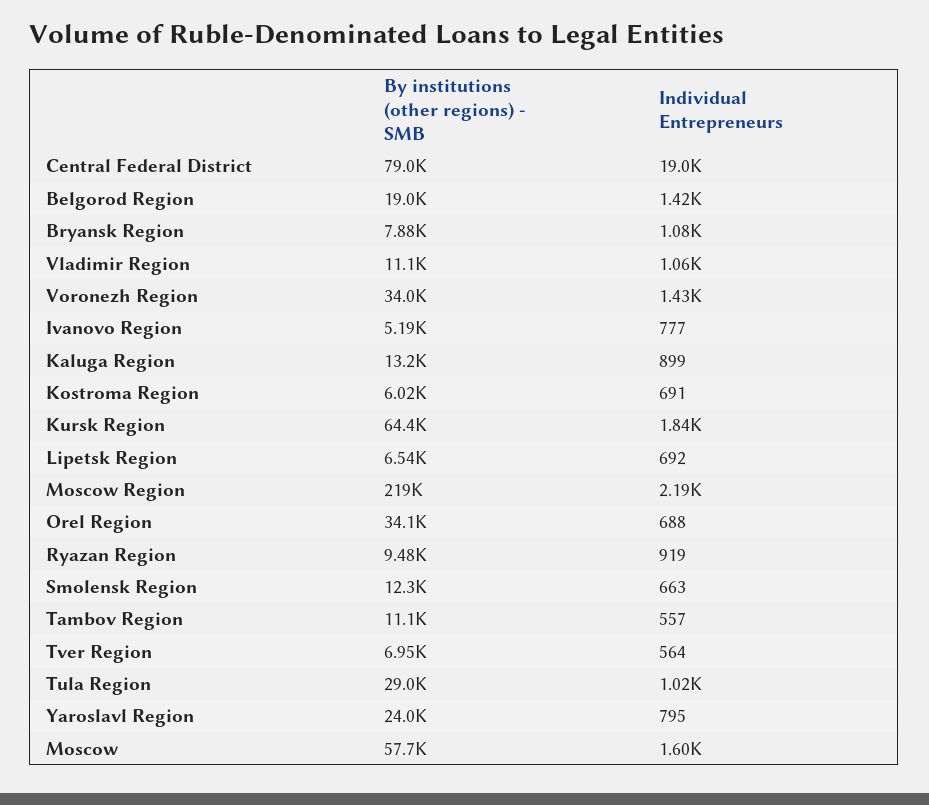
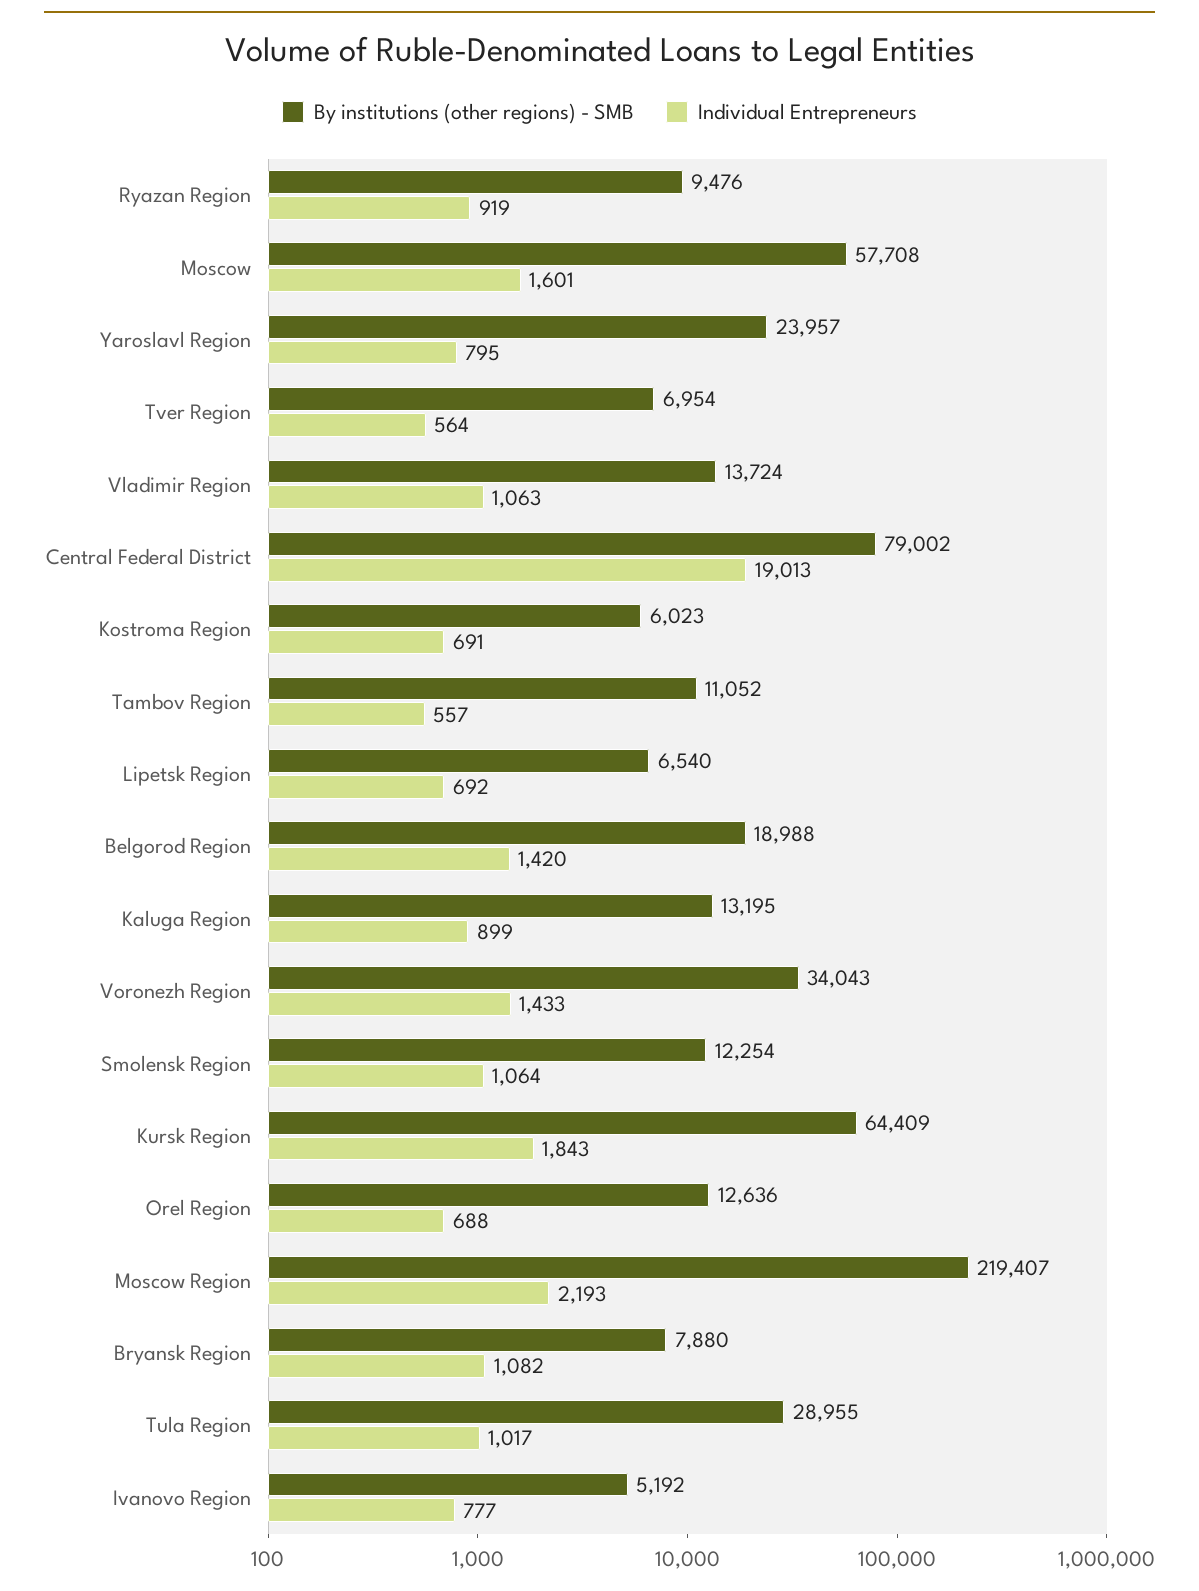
By institutions (other regions) - SMB, Vladimir Region: 11100 -> 13724
By institutions (other regions) - SMB, Orel Region: 34100 -> 12636
Individual Entrepreneurs, Smolensk Region: 663 -> 1064

